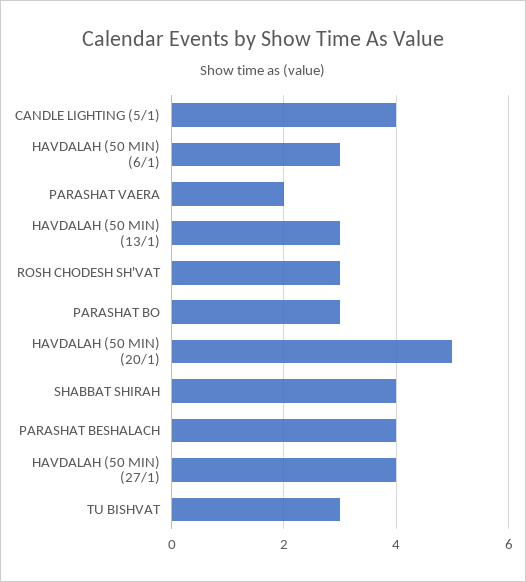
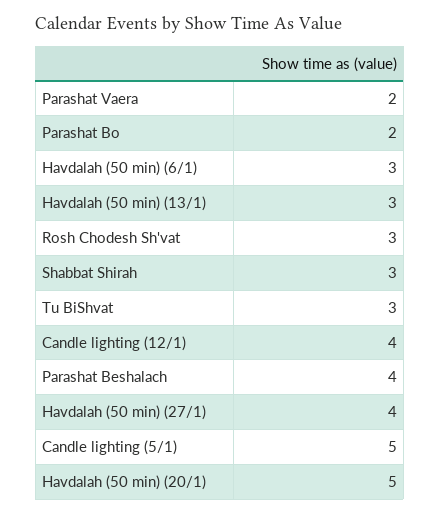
CANDLE LIGHTING (5/1): 4 -> 5
PARASHAT BO: 3 -> 2
SHABBAT SHIRAH: 4 -> 3
Candle lighting (12/1): none -> 4

